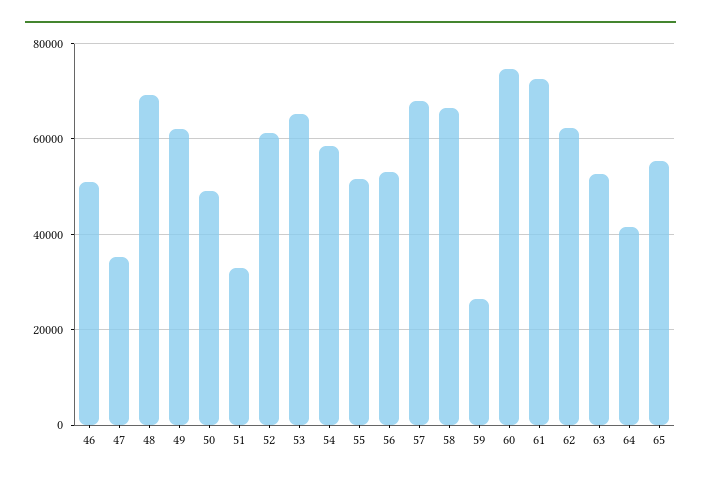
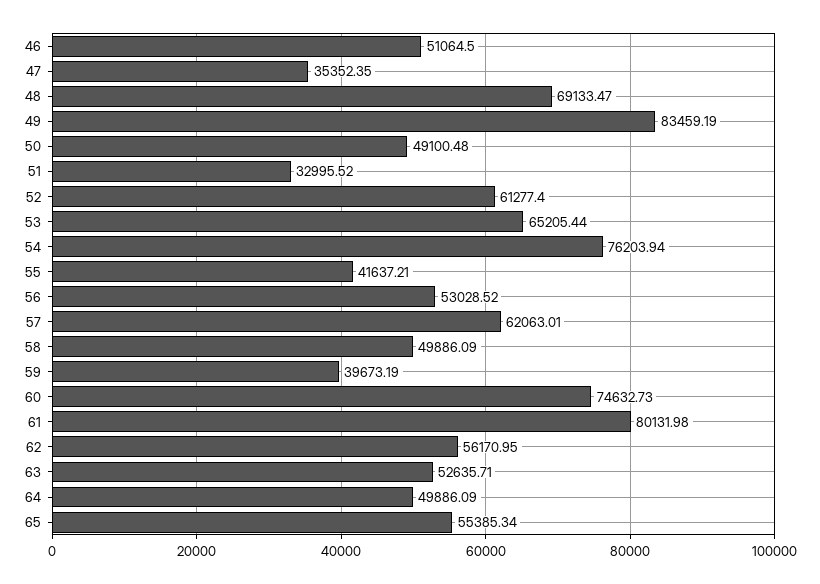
49: 62000 -> 83459.19
54: 58000 -> 76203.94
55: 52000 -> 41637.21
57: 68000 -> 62063.01
58: 66000 -> 49886.09
59: 26000 -> 39673.19
61: 72000 -> 80131.98
62: 62000 -> 56170.95
64: 42000 -> 49886.09

